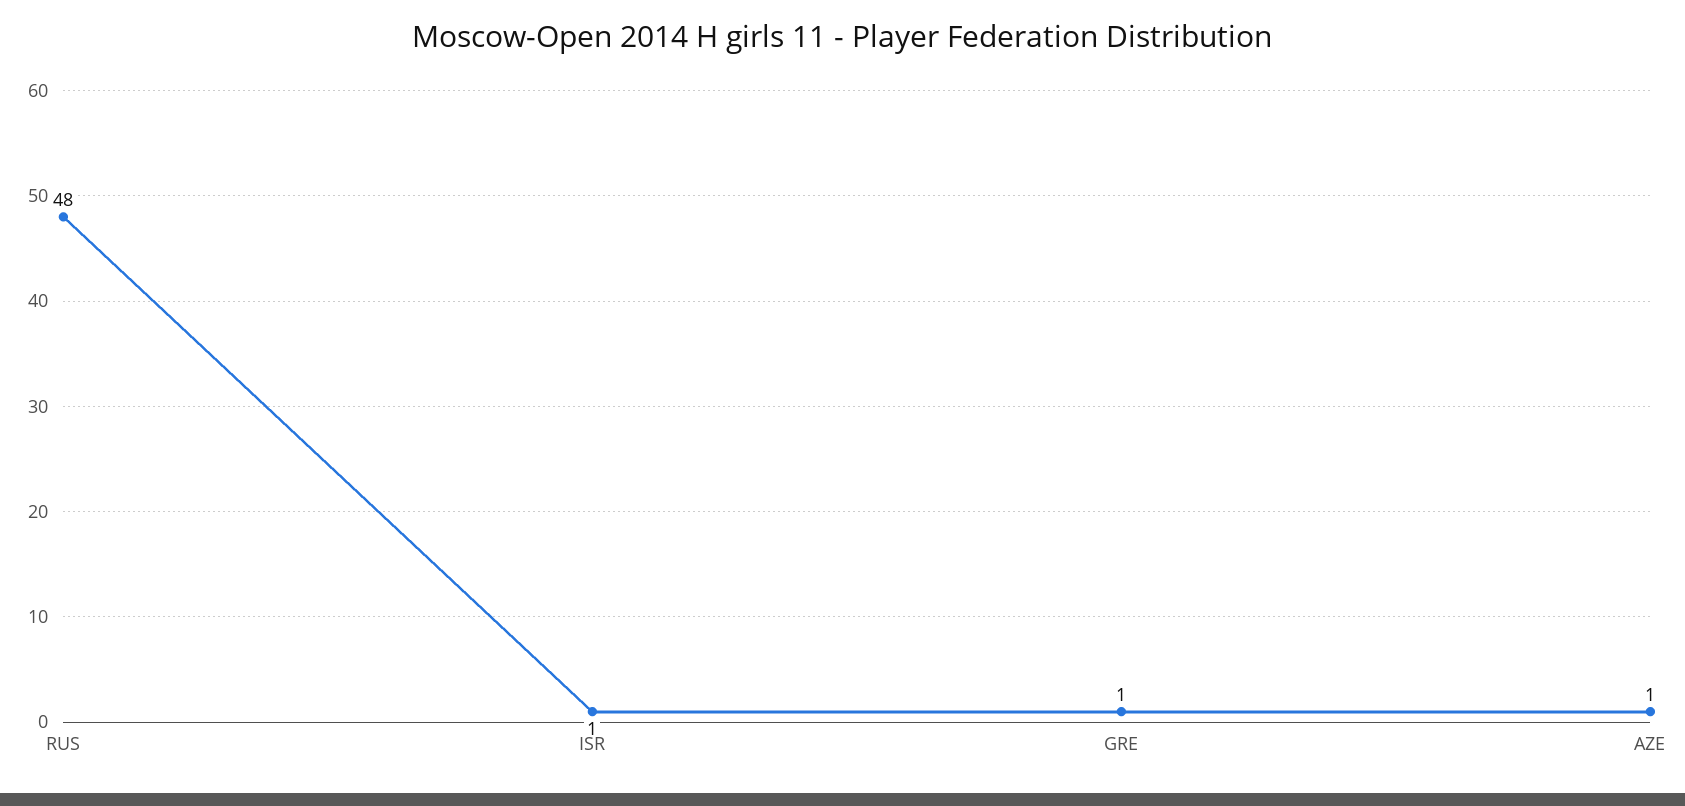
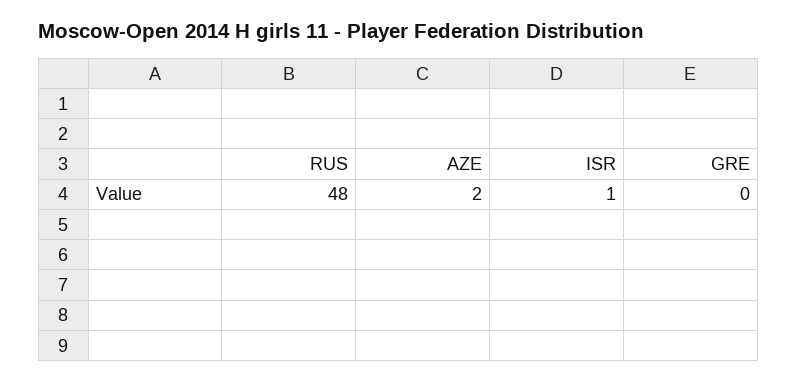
GRE: 1 -> 0
AZE: 1 -> 2

